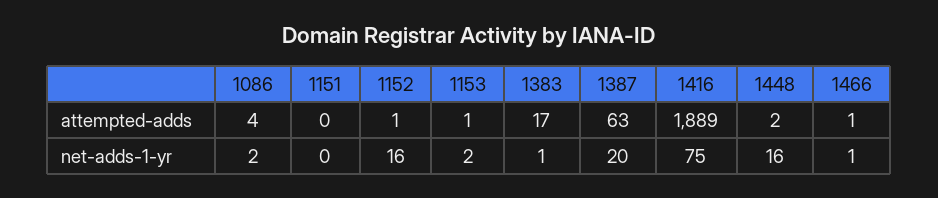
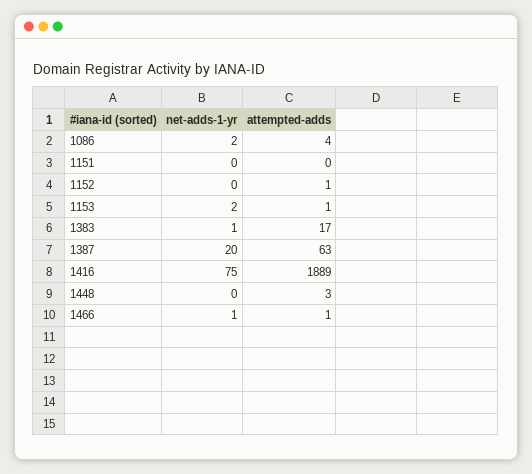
1448, attempted-adds: 2 -> 3
1152, net-adds-1-yr: 16 -> 0
1448, net-adds-1-yr: 16 -> 0

